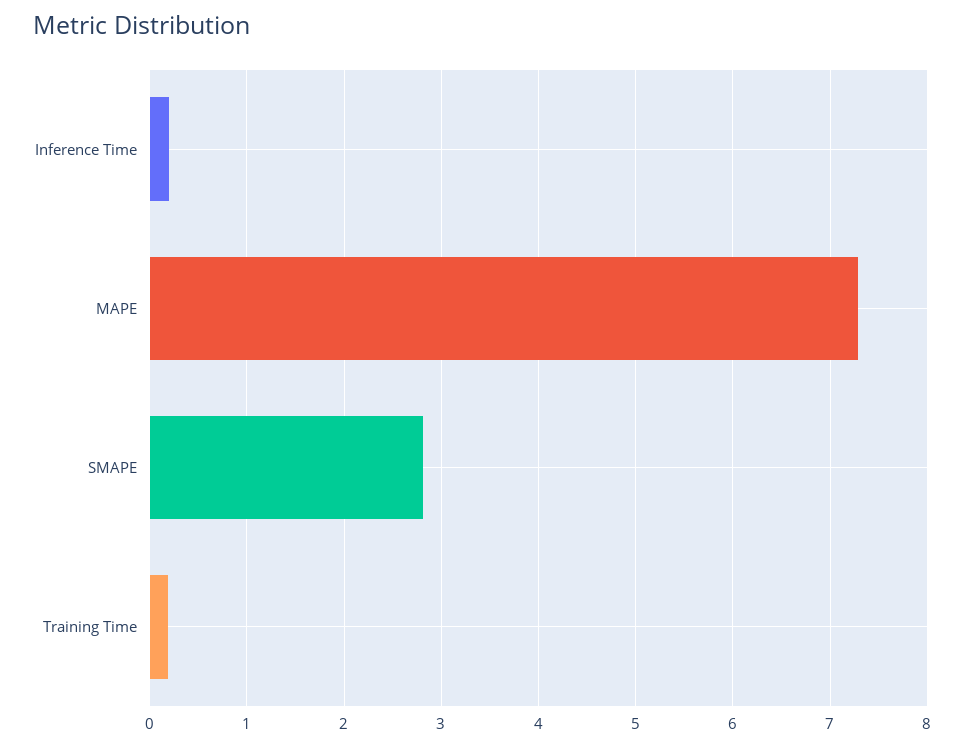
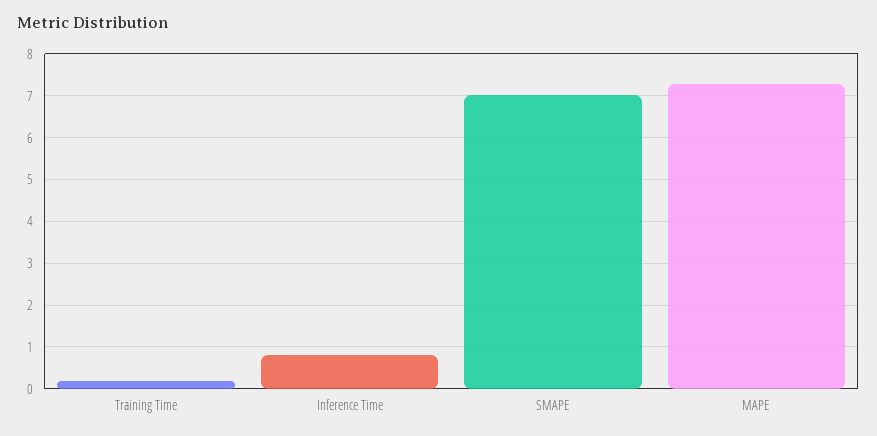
Inference Time: 0.2 -> 0.8
SMAPE: 2.8 -> 7

